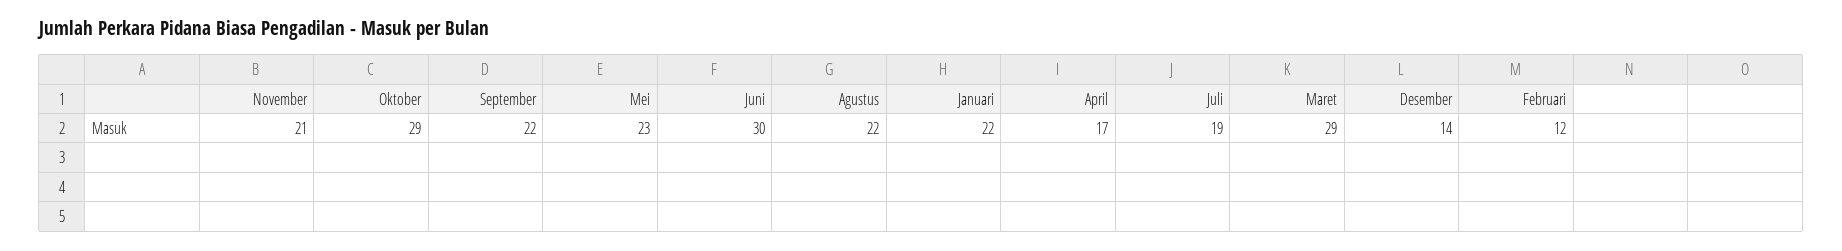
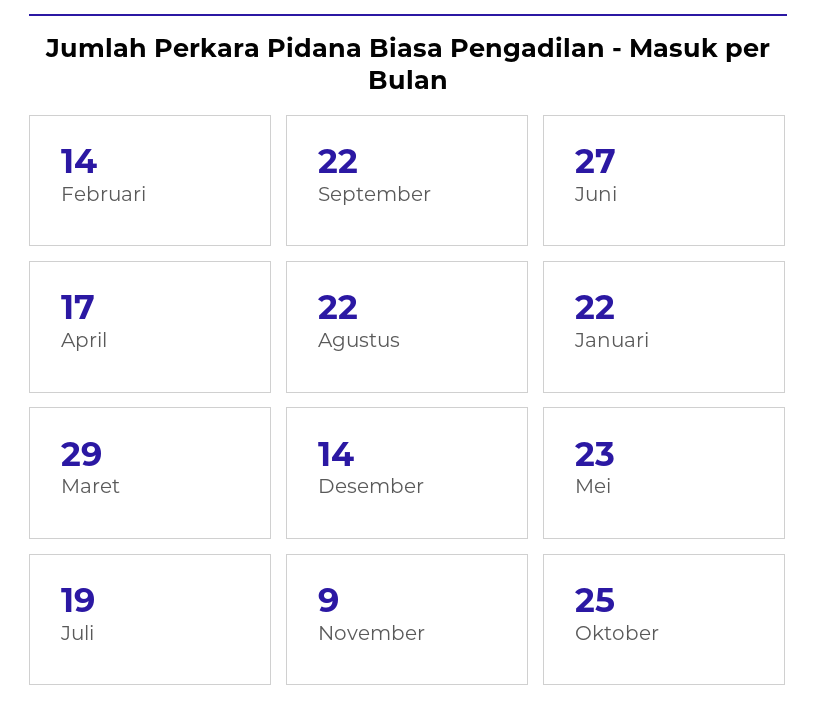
November: 21 -> 9
Oktober: 29 -> 25
Juni: 30 -> 27
Februari: 12 -> 14

